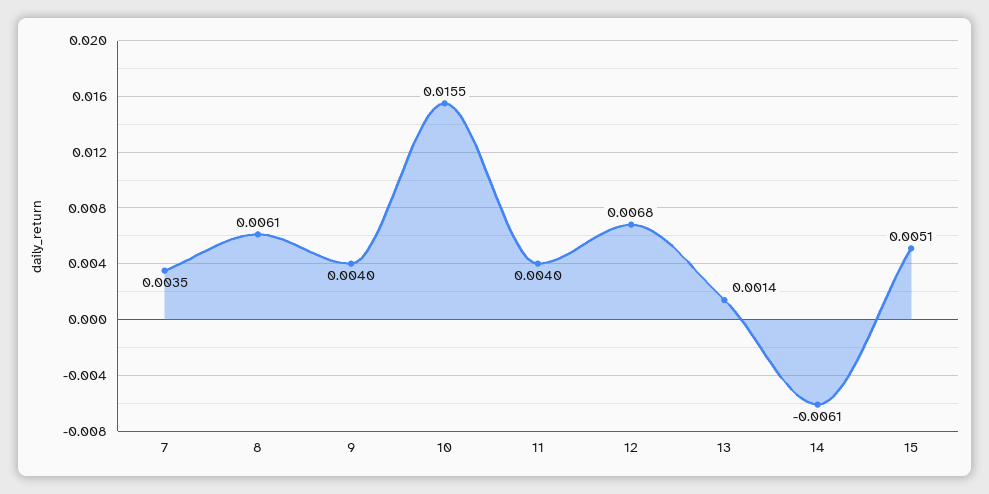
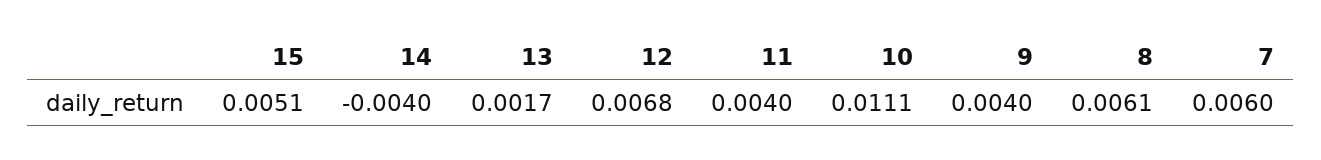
7: 0.0035 -> 0.006
10: 0.0155 -> 0.0111
13: 0.0014 -> 0.0017
14: -0.0061 -> -0.004

